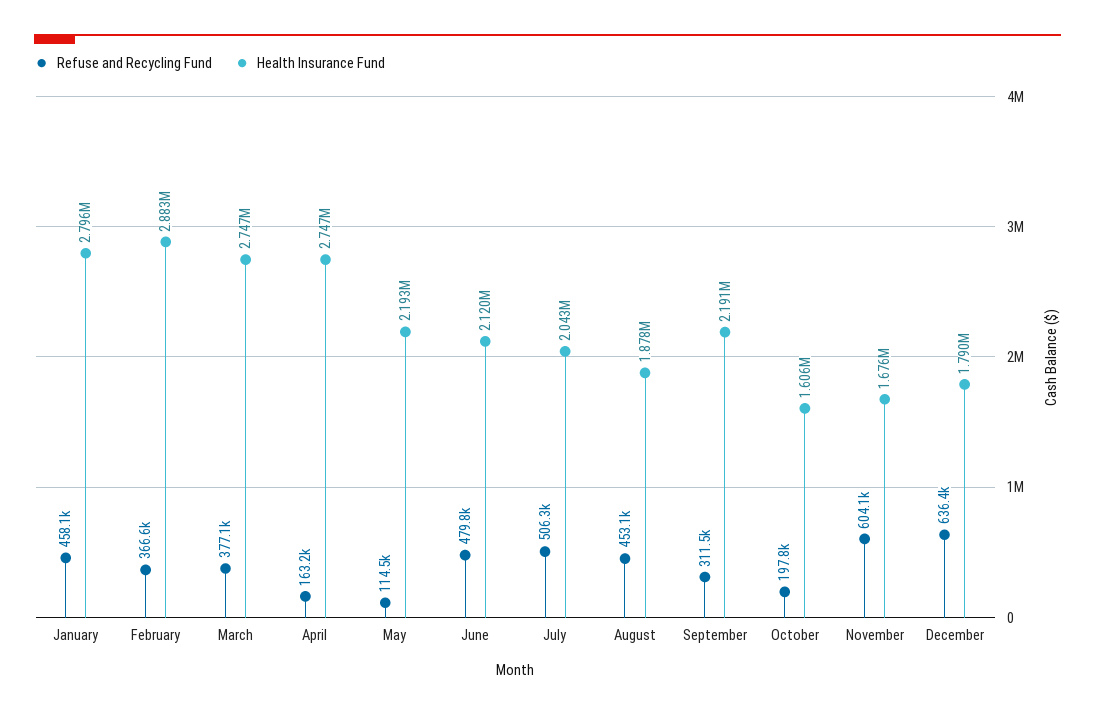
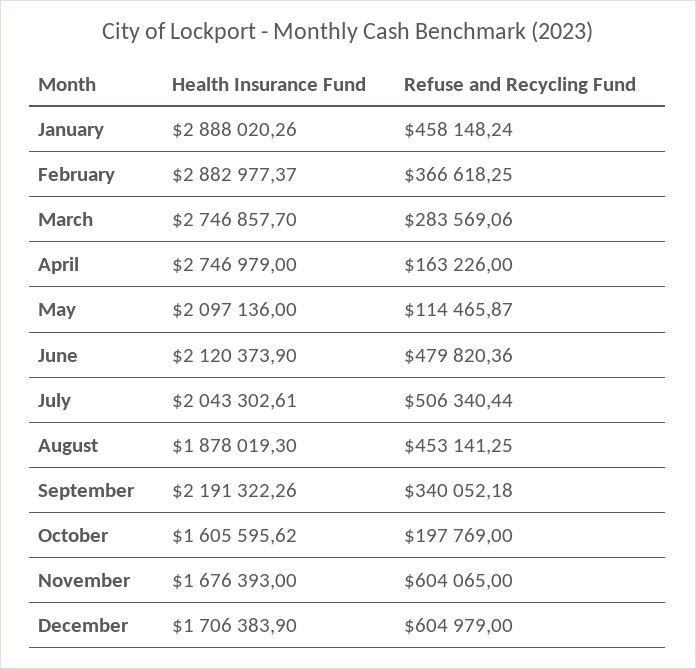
Health Insurance Fund, January: 2796000 -> 2888020.26
Refuse and Recycling Fund, March: 377100 -> 283569.06
Health Insurance Fund, May: 2193000 -> 2097136
Refuse and Recycling Fund, September: 311500 -> 340052.18
Refuse and Recycling Fund, December: 636400 -> 604979
Health Insurance Fund, December: 1790000 -> 1706383.9

